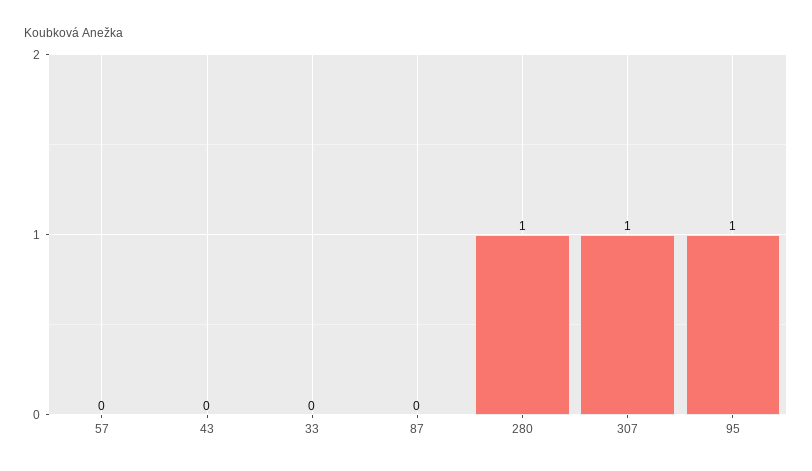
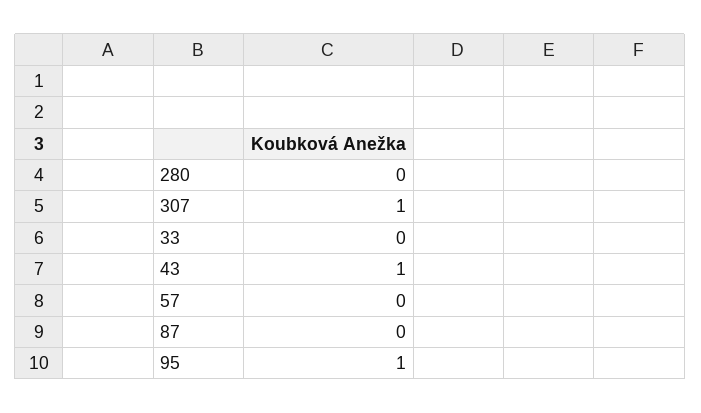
43: 0 -> 1
280: 1 -> 0

